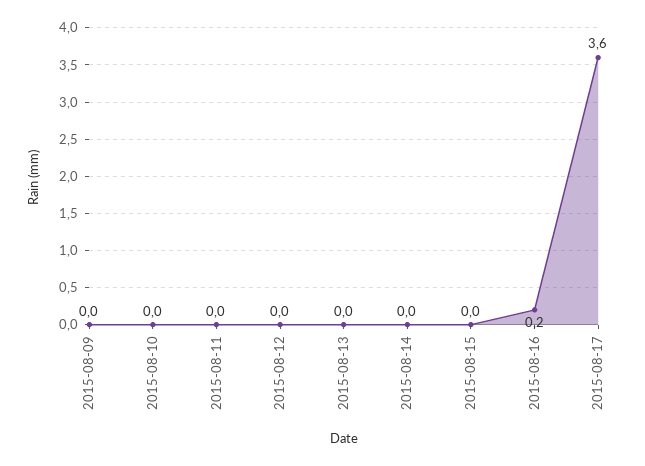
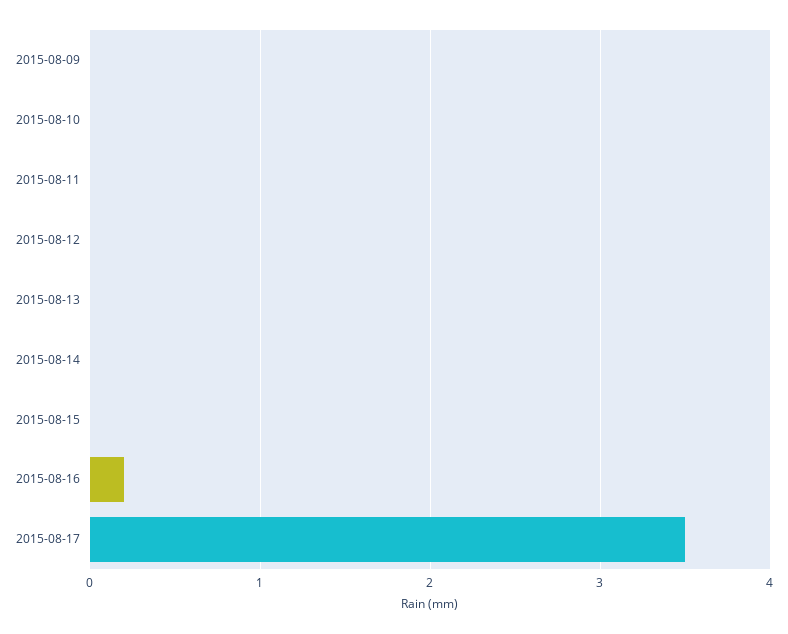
2015-08-17: 3.6 -> 3.5

